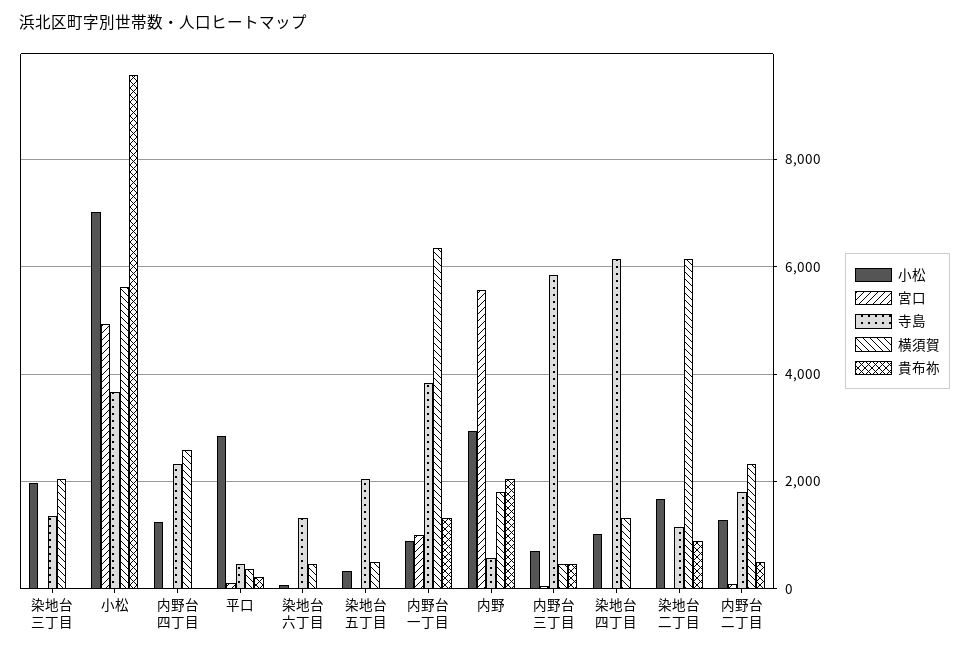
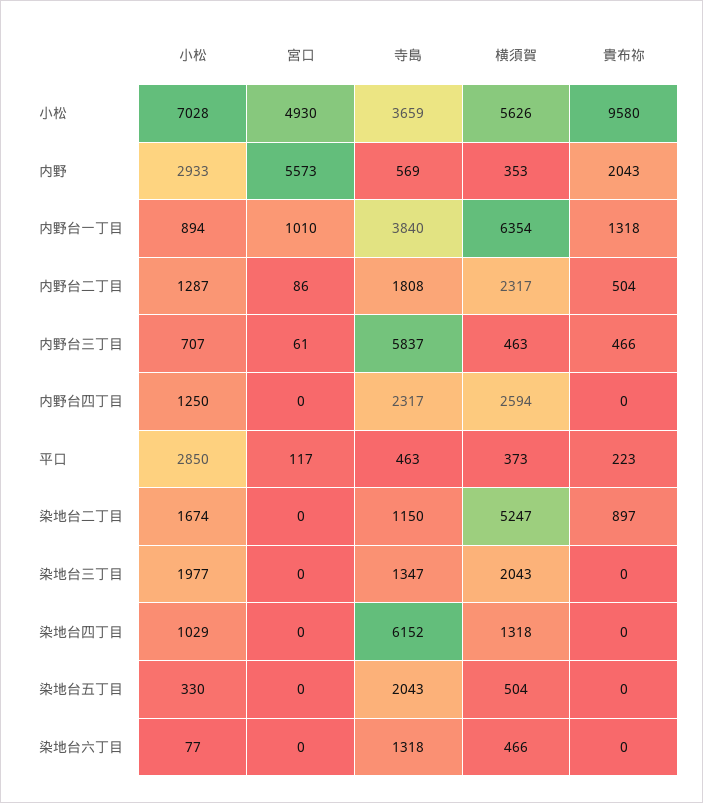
横須賀, 内野: 1800 -> 353
横須賀, 染地台二丁目: 6200 -> 5247

